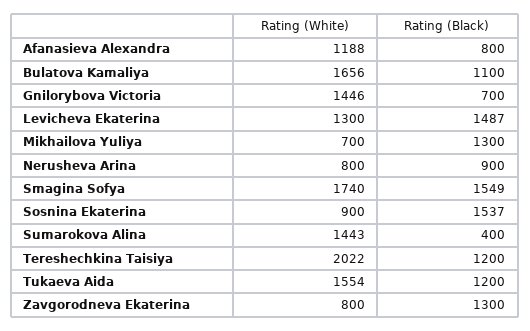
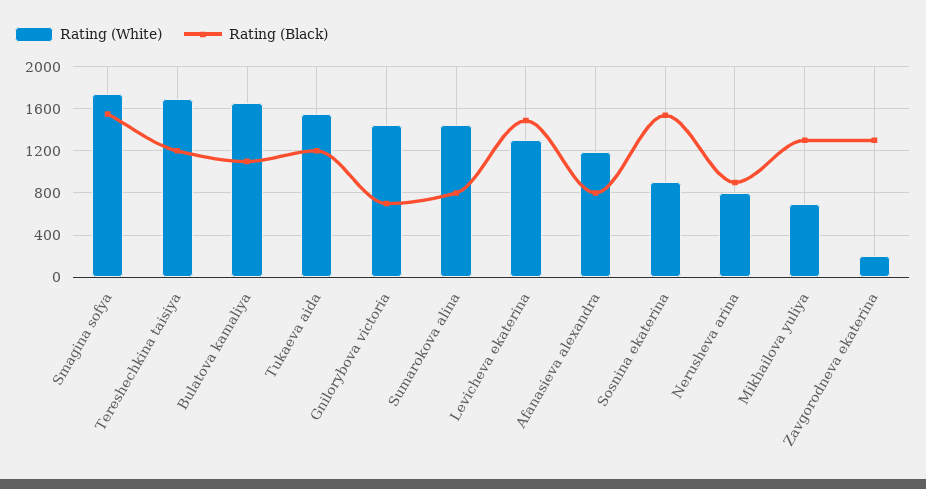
Rating (Black), Sumarokova Alina: 400 -> 800
Rating (White), Tereshechkina Taisiya: 2022 -> 1700
Rating (White), Zavgorodneva Ekaterina: 800 -> 200

